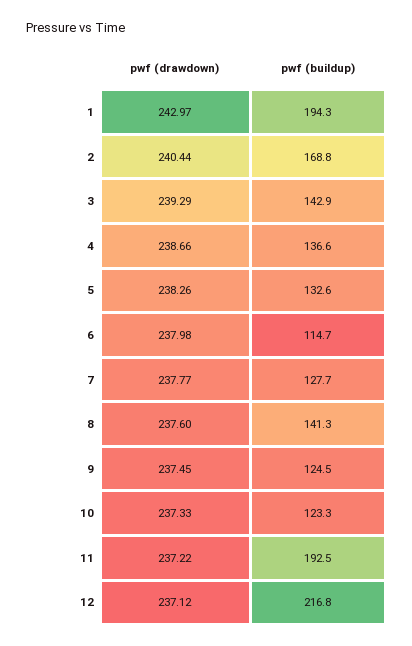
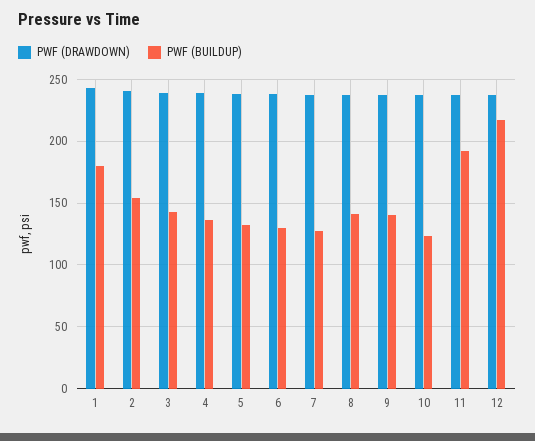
pwf (buildup), 1: 194.3 -> 180
pwf (buildup), 2: 168.8 -> 155
pwf (buildup), 6: 114.7 -> 130
pwf (buildup), 9: 124.5 -> 140

